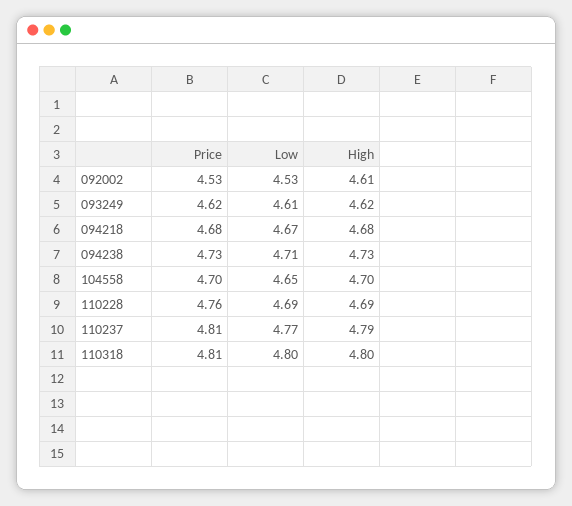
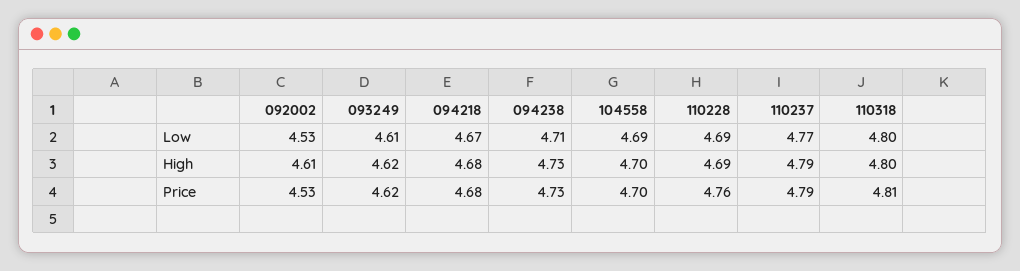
Low, 104558: 4.65 -> 4.69
Price, 110237: 4.81 -> 4.79

